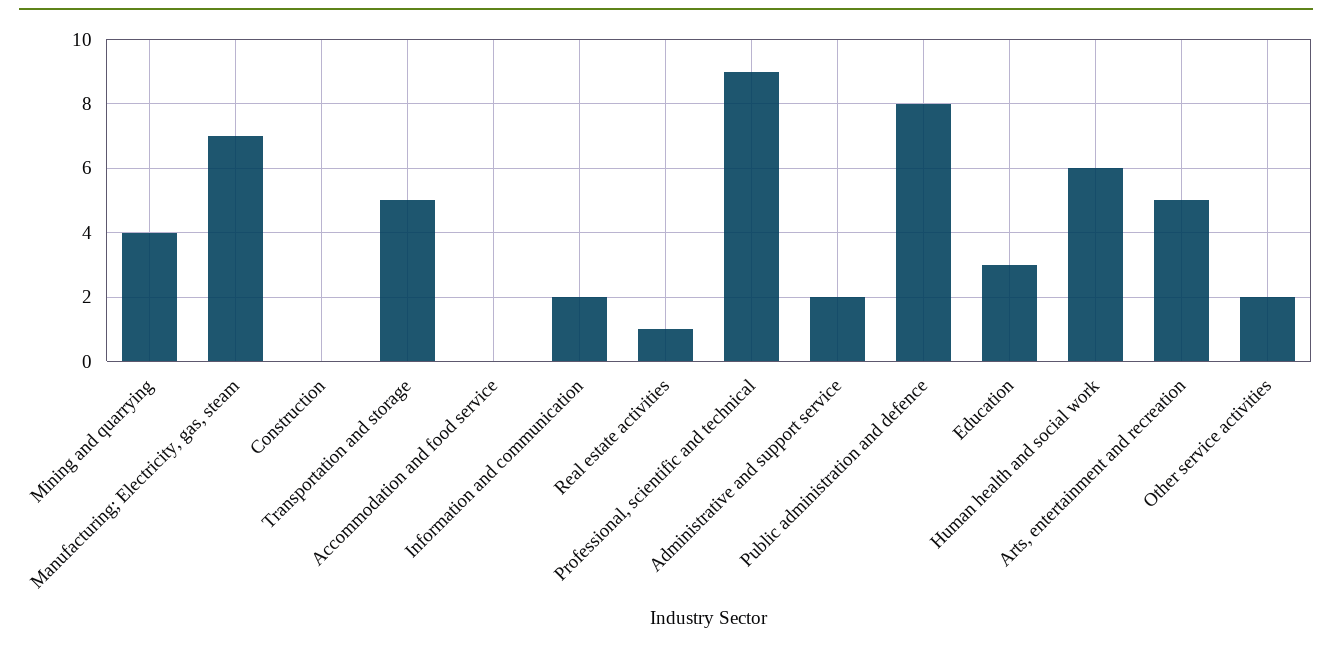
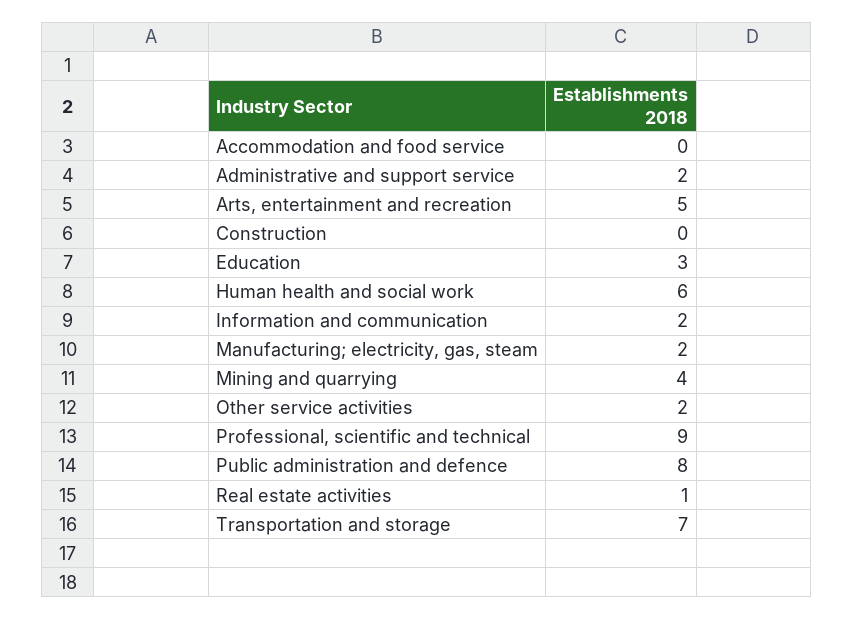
Manufacturing; Electricity, gas, steam: 7 -> 2
Transportation and storage: 5 -> 7

